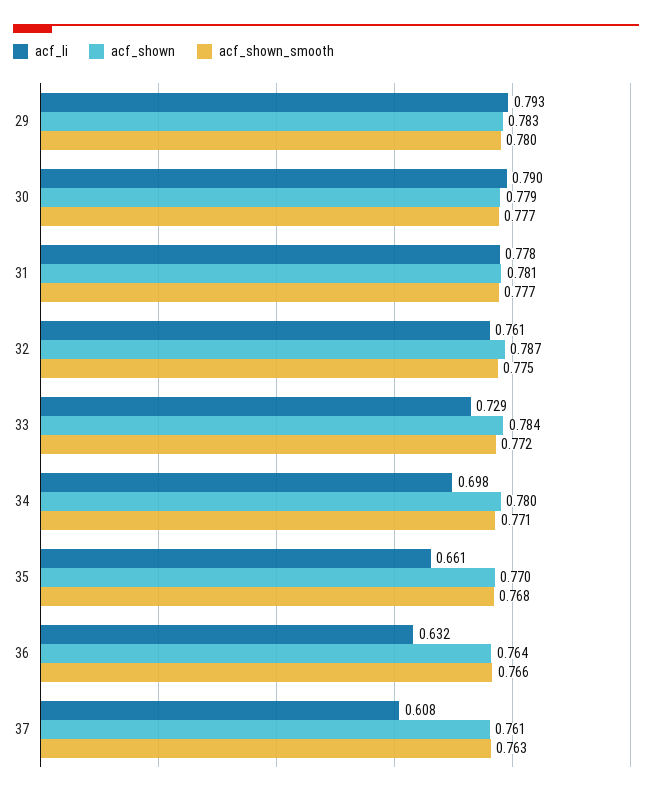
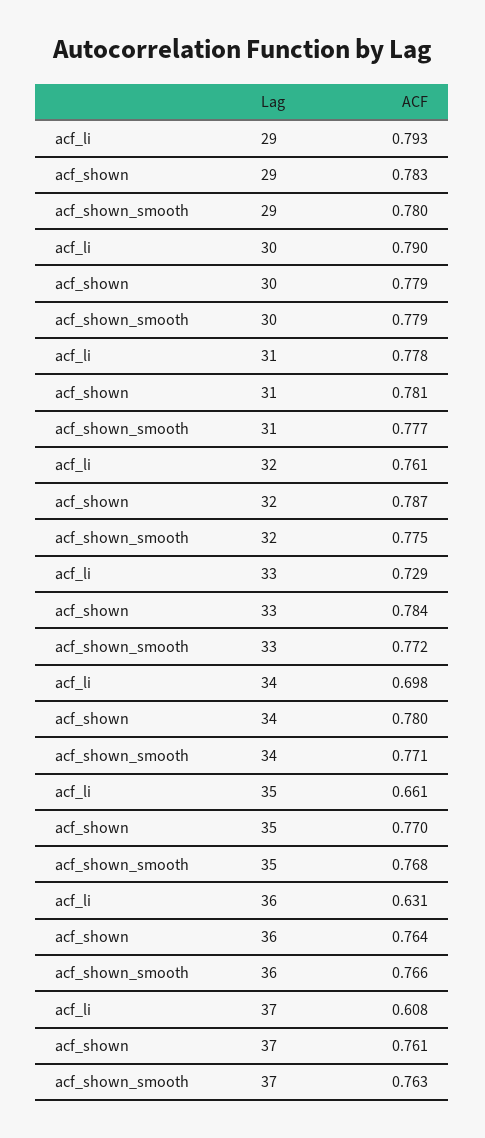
acf_shown_smooth, 30: 0.777 -> 0.779
acf_li, 36: 0.632 -> 0.631

